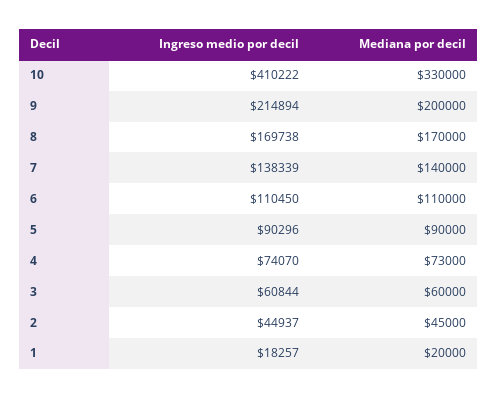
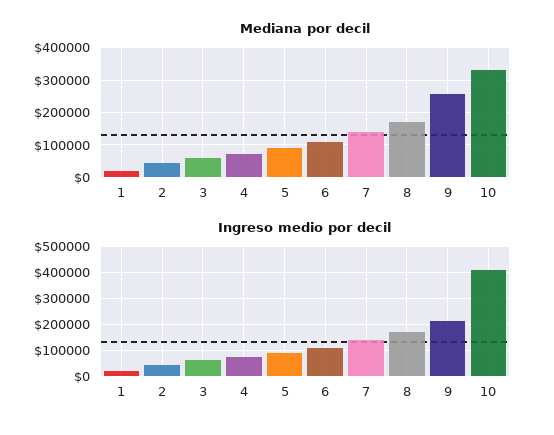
Mediana por decil, 9: 200000 -> 260000

